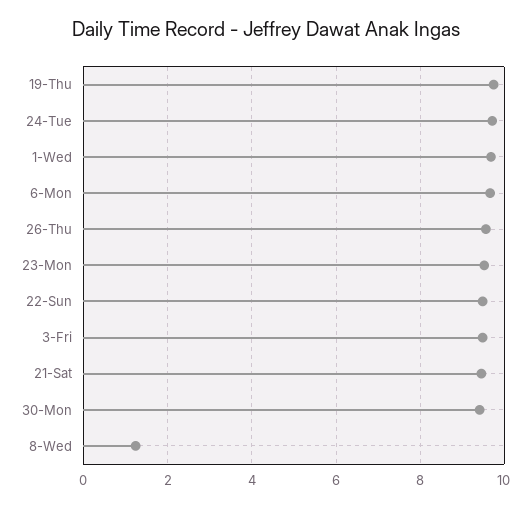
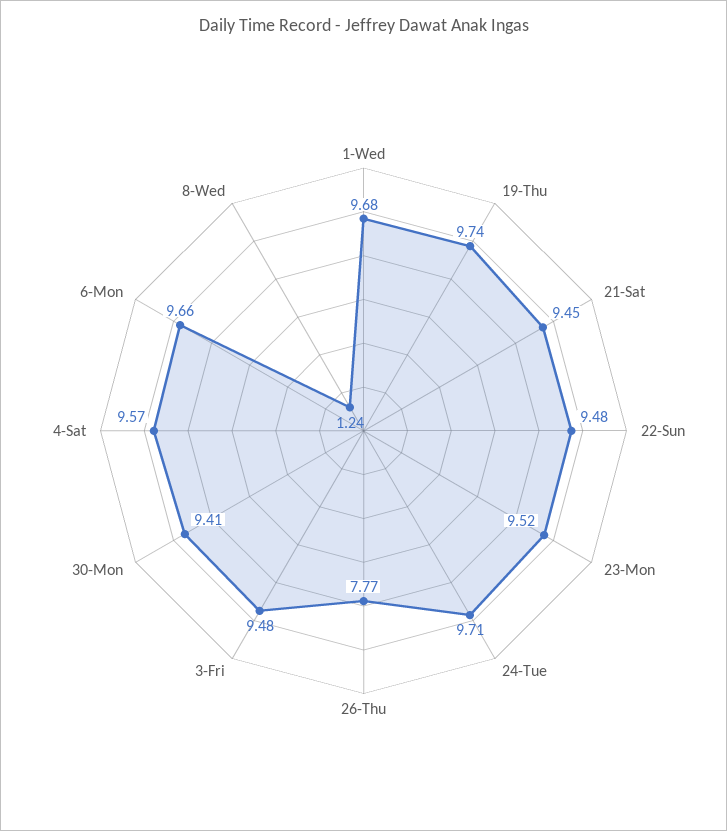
26-Thu: 9.6 -> 7.77
4-Sat: none -> 9.57

